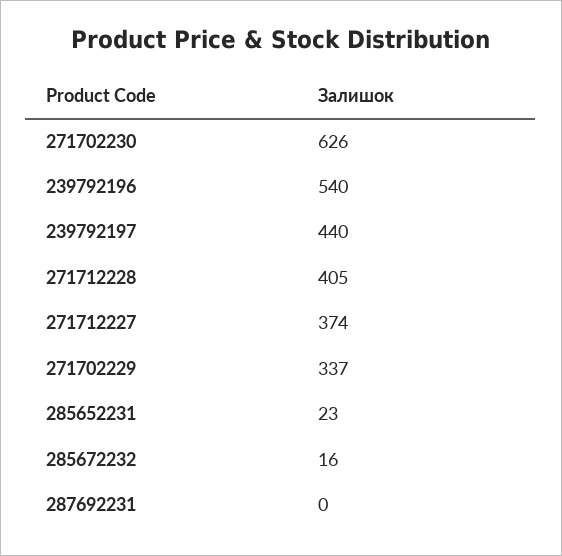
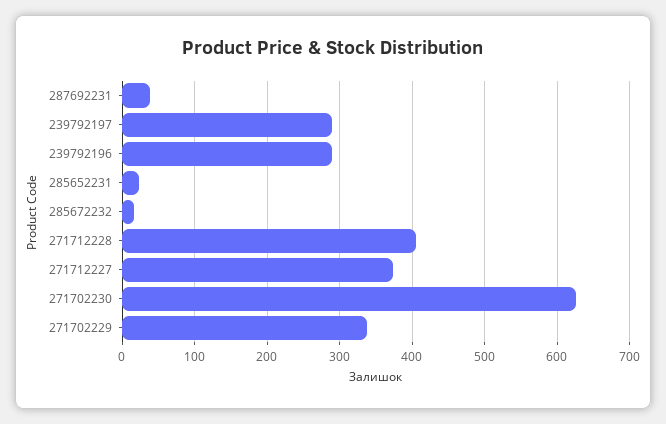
239792196: 540 -> 290
239792197: 440 -> 290
287692231: 0 -> 40

